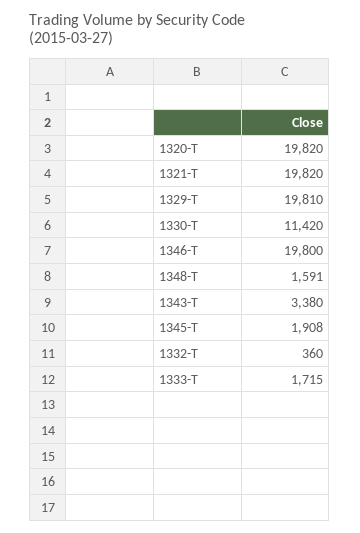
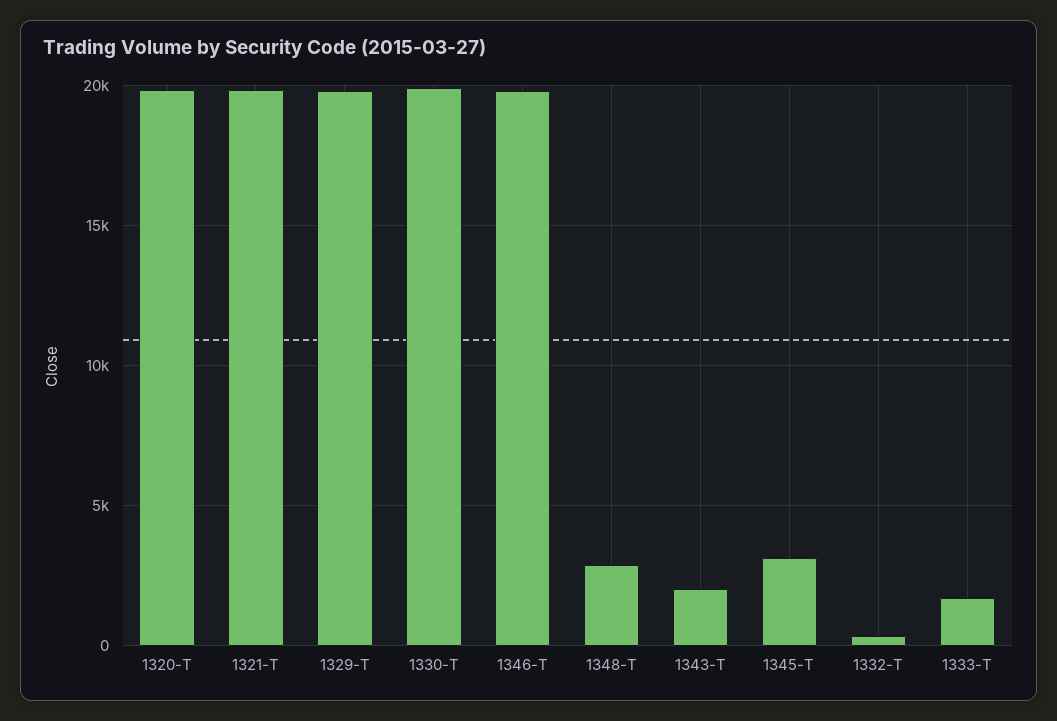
1330-T: 11420 -> 20000
1348-T: 1591 -> 3000
1343-T: 3380 -> 2000
1345-T: 1908 -> 3000

